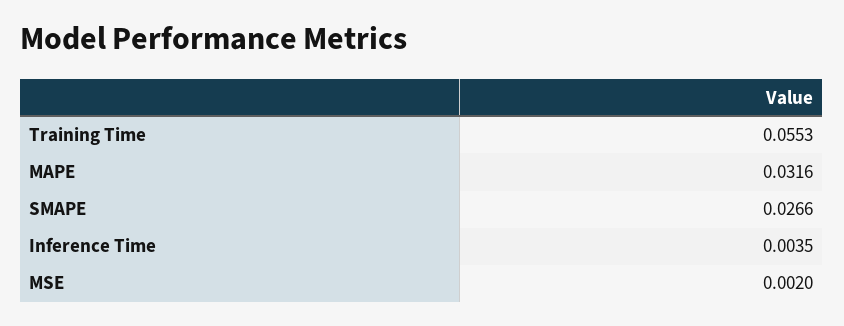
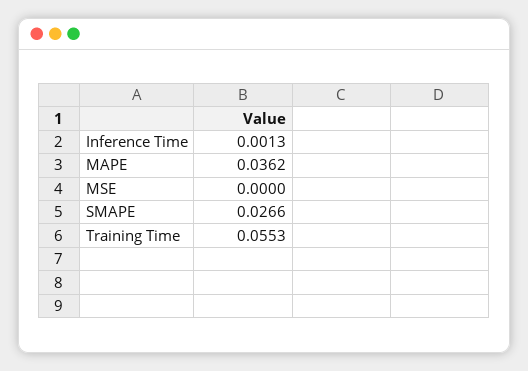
MAPE: 0.0316 -> 0.0362
Inference Time: 0.0035 -> 0.0013
MSE: 0.002 -> 0

